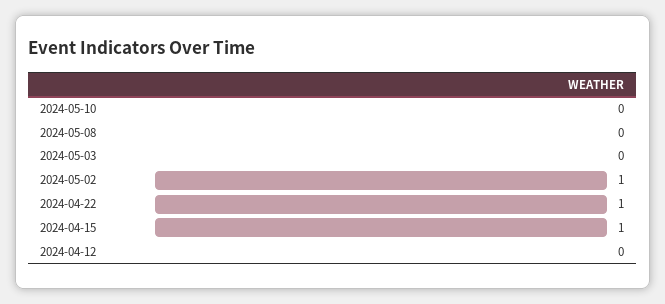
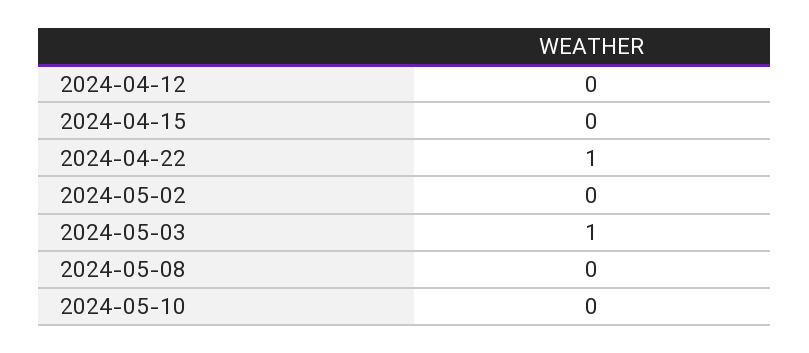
2024-05-03: 0 -> 1
2024-05-02: 1 -> 0
2024-04-15: 1 -> 0

